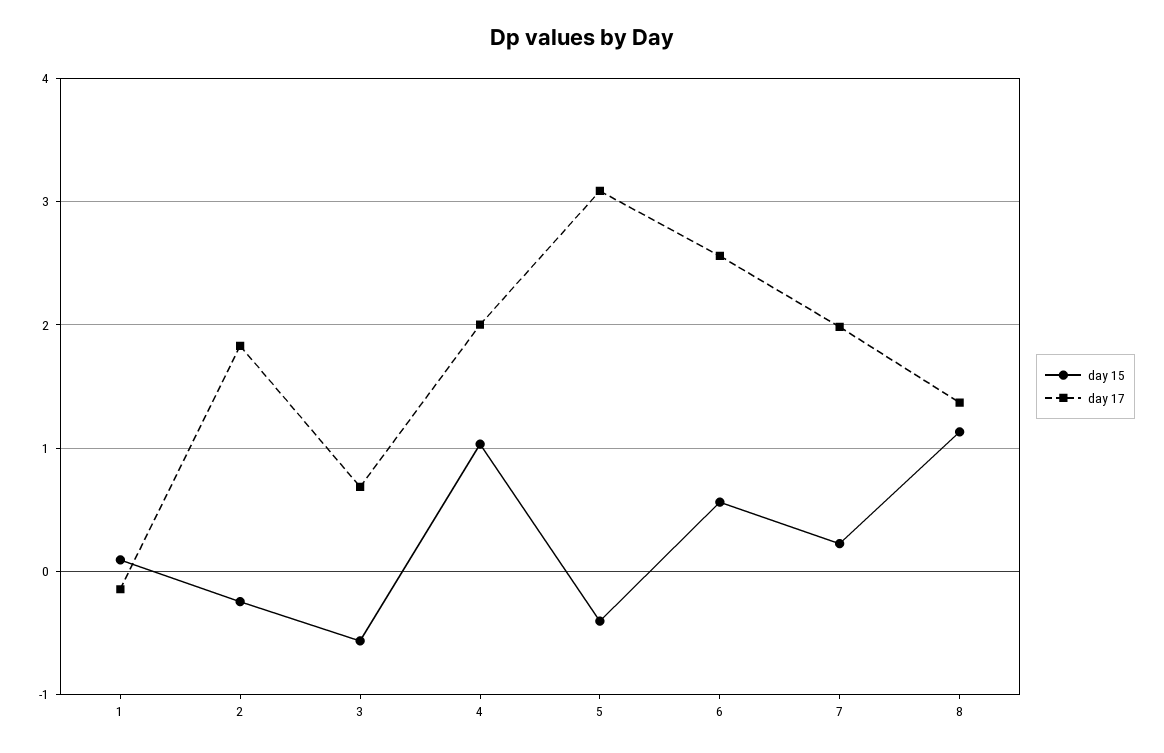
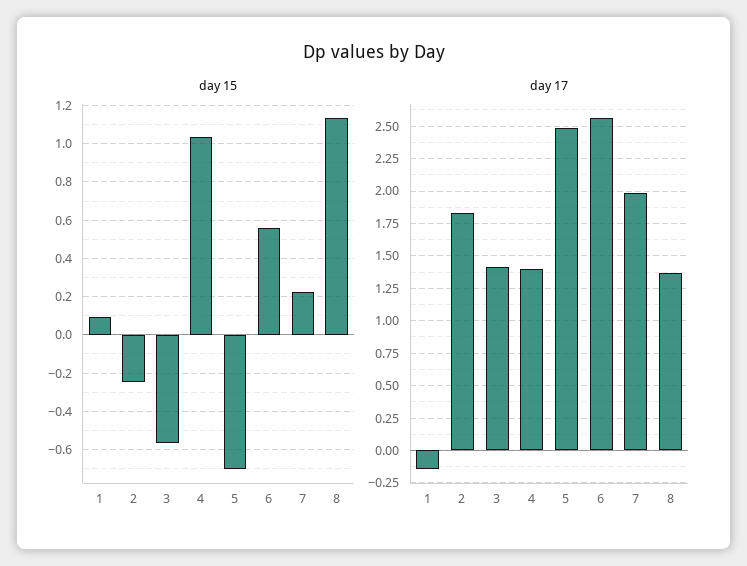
day 17, 3: 0.7 -> 1.4
day 17, 4: 2 -> 1.4
day 15, 5: -0.4 -> -0.7
day 17, 5: 3.1 -> 2.5

